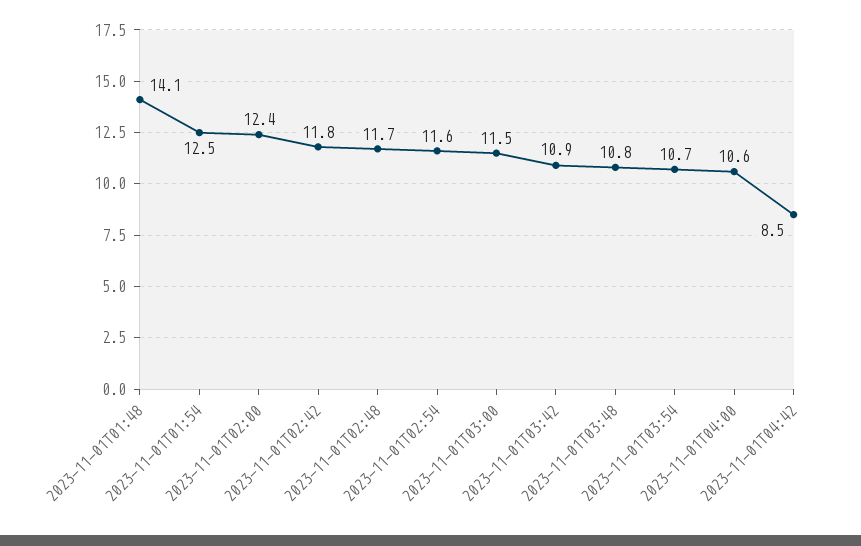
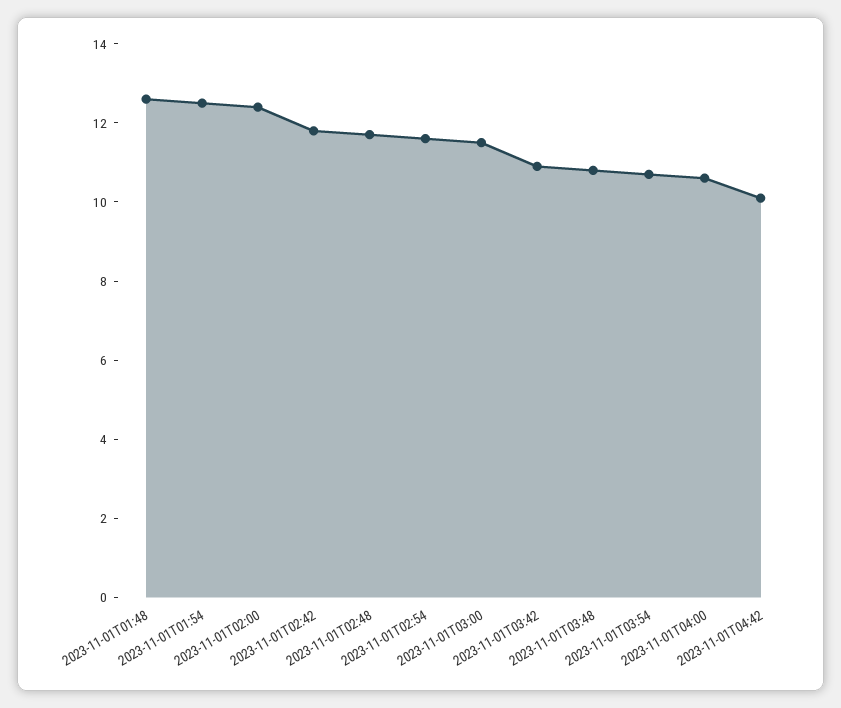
2023-11-01T01:48: 14.1 -> 12.5
2023-11-01T04:42: 8.5 -> 10

